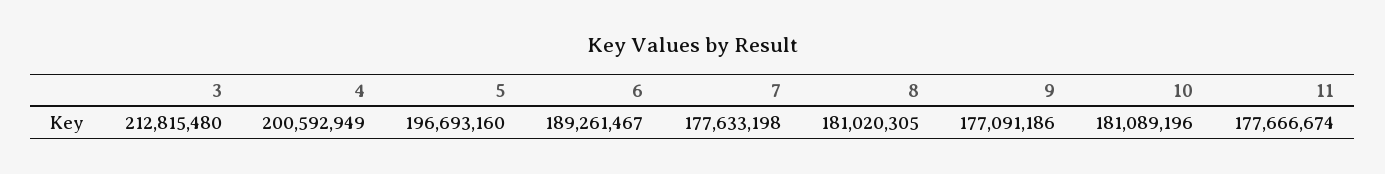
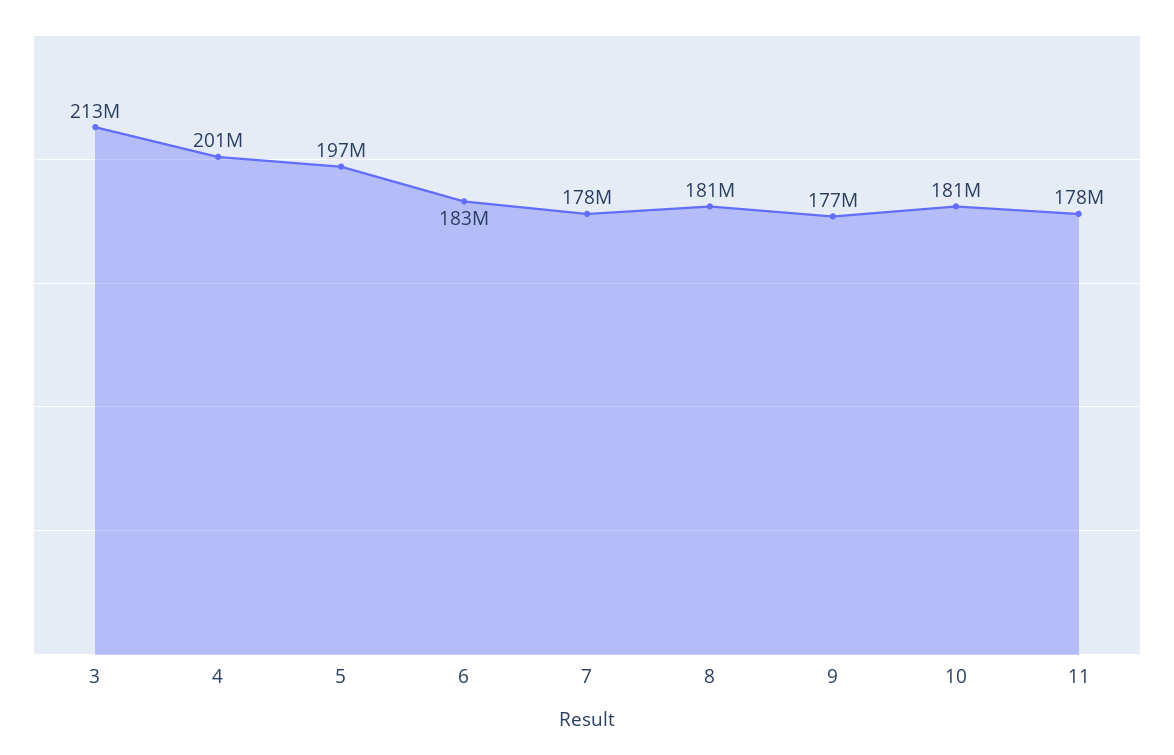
6: 189261467 -> 183000000

